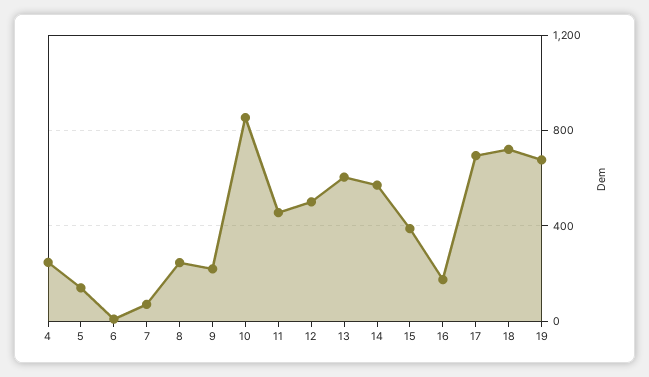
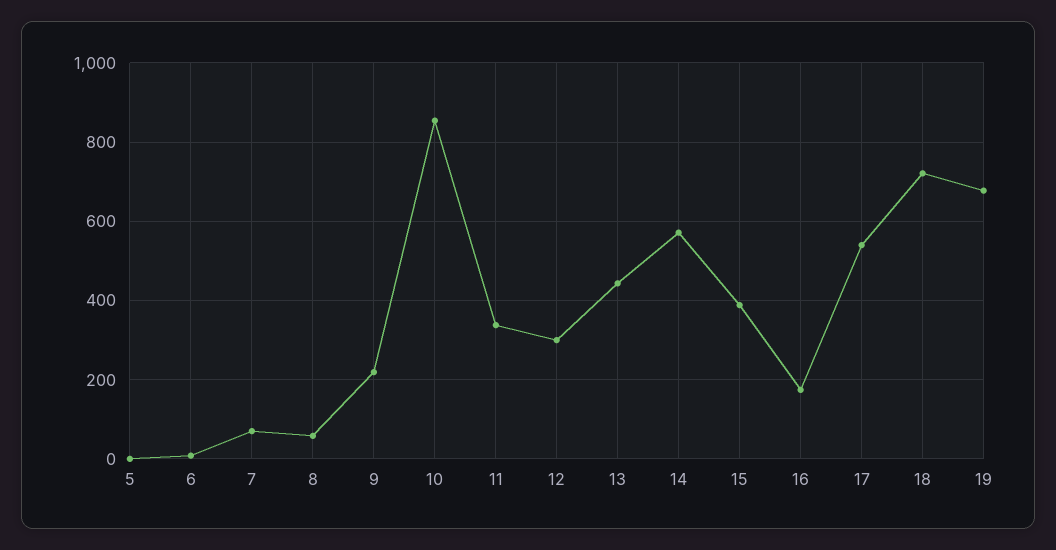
4: 250 -> none
5: 150 -> 0
8: 250 -> 60
11: 450 -> 340
12: 500 -> 300
13: 600 -> 440
17: 700 -> 540

